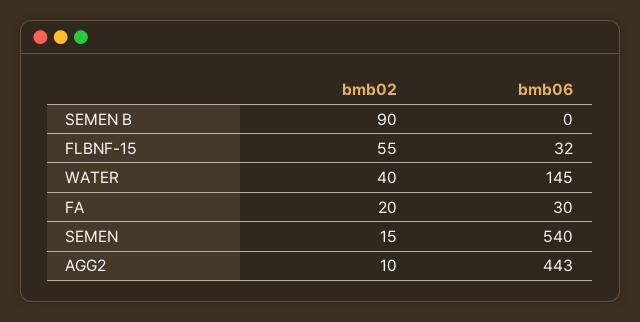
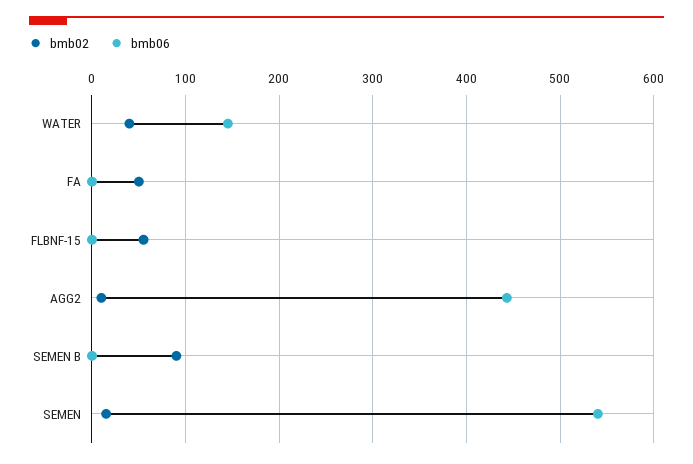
bmb06, FLBNF-15: 32 -> 0
bmb02, FA: 20 -> 50
bmb06, FA: 30 -> 0

